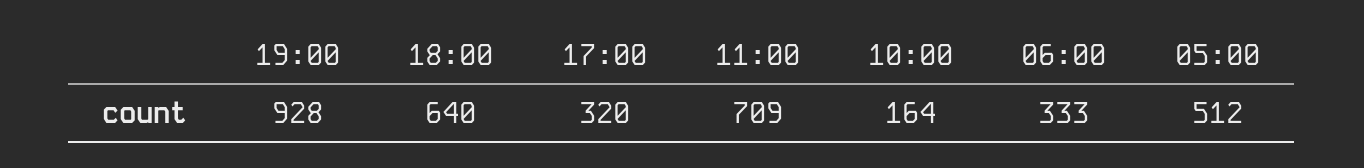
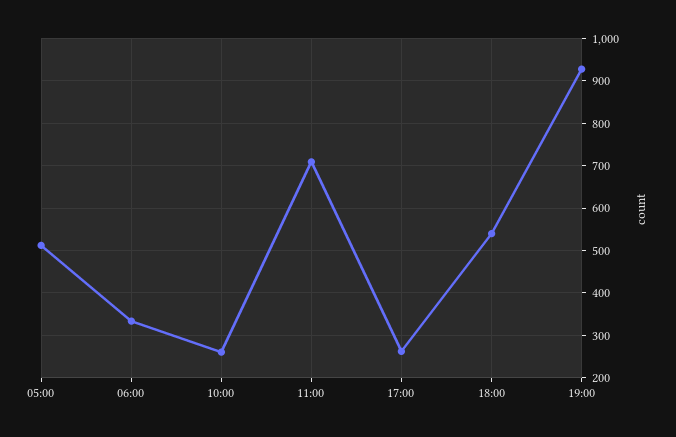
18:00: 640 -> 540
17:00: 320 -> 260
10:00: 164 -> 260

